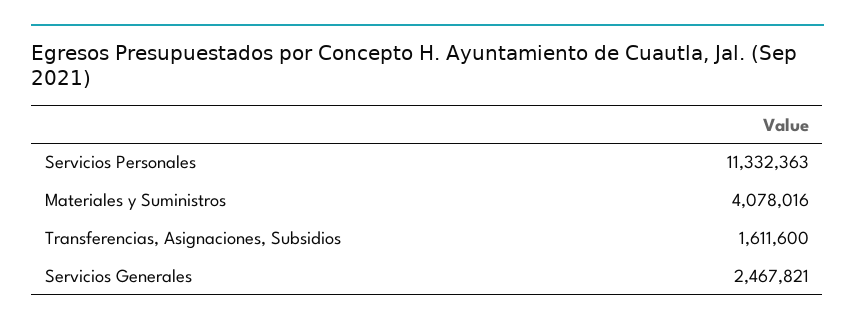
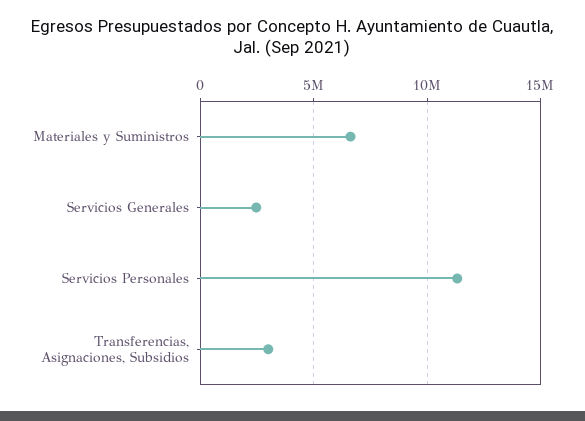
Materiales y Suministros: 4078016 -> 6500000
Transferencias, Asignaciones, Subsidios: 1611600 -> 3000000

